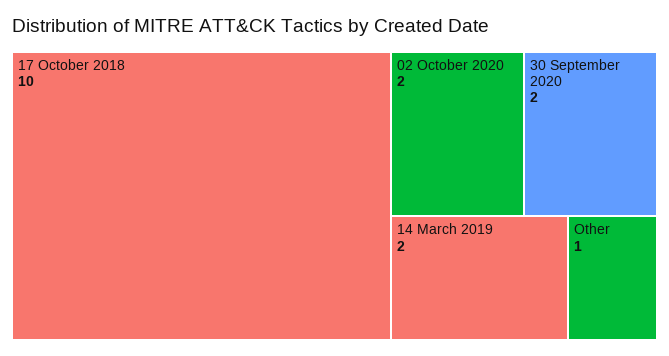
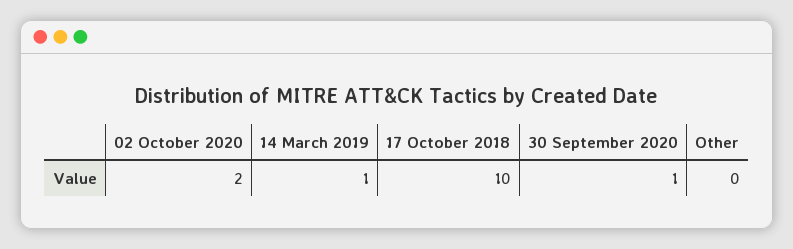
30 September 2020: 2 -> 1
14 March 2019: 2 -> 1
Other: 1 -> 0

